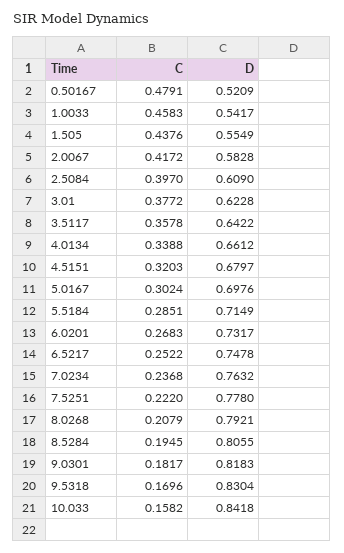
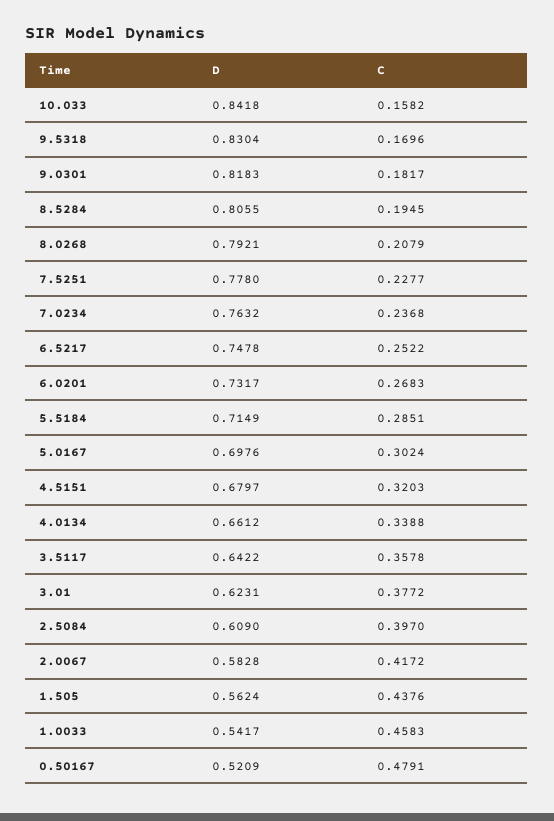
D, 1.505: 0.5549 -> 0.5624
D, 3.01: 0.6228 -> 0.6231
C, 7.5251: 0.222 -> 0.2277

